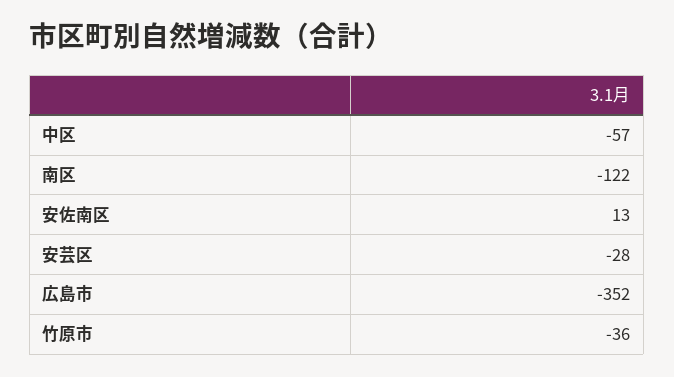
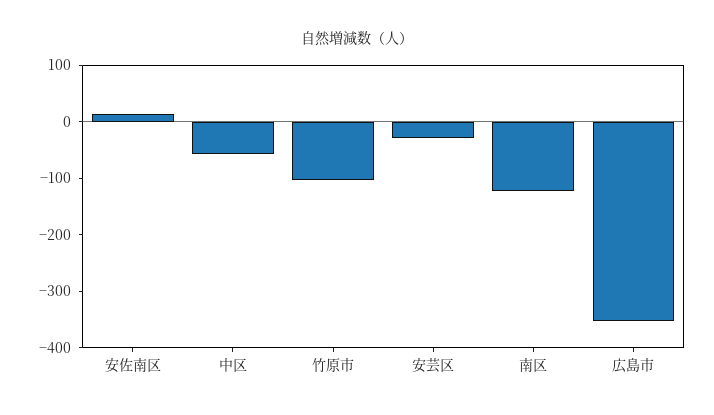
竹原市: -36 -> -100

